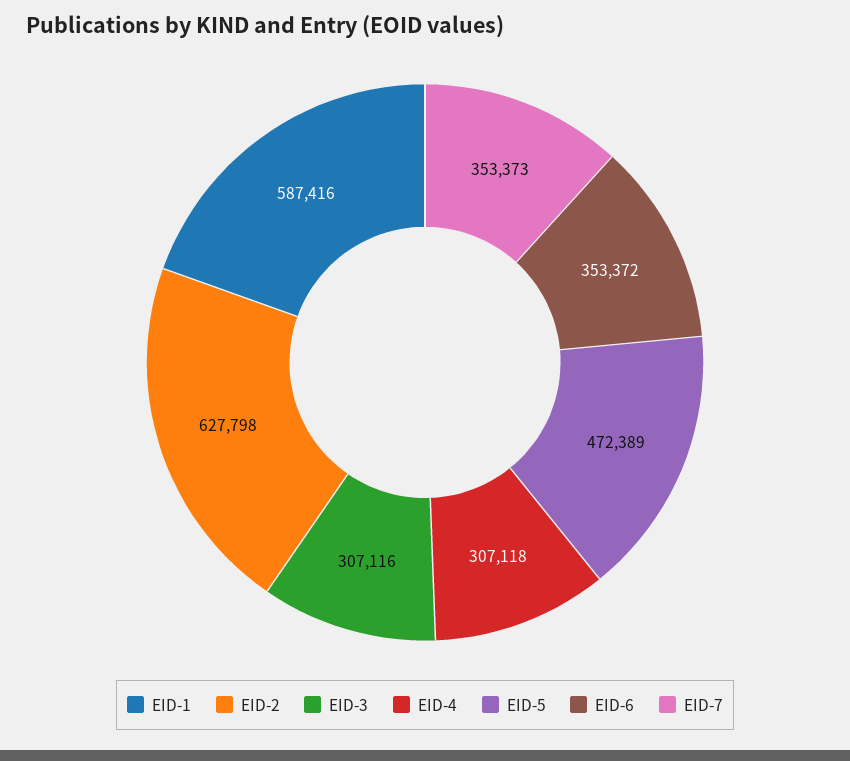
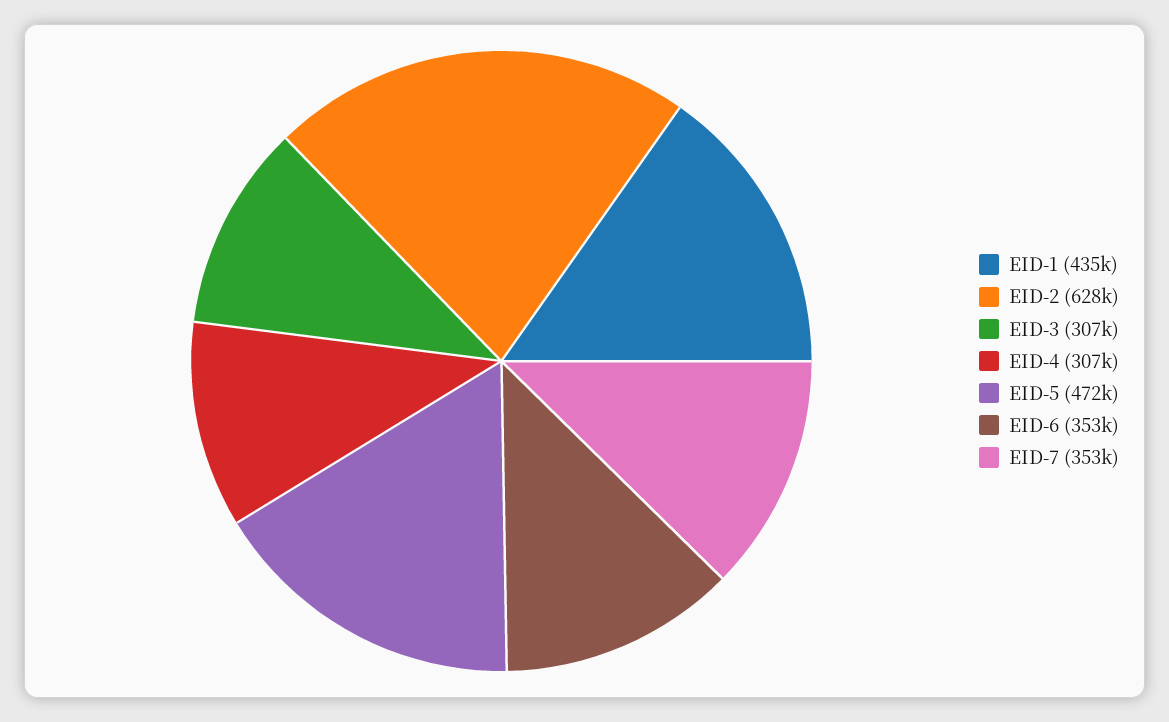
EID-1: 587416 -> 435000

